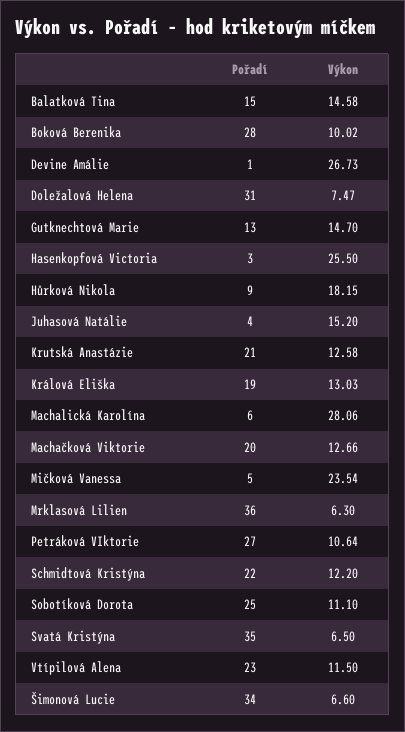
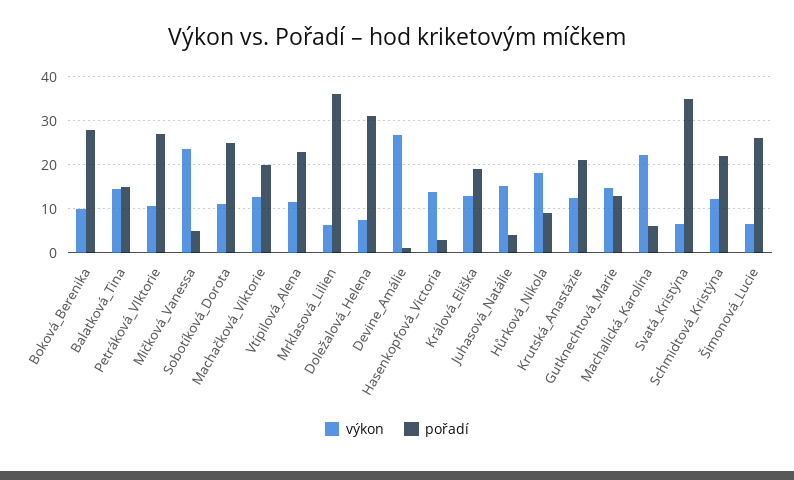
Výkon, Hasenkopfová Victoria: 25.5 -> 14
Výkon, Machalická Karolína: 28.06 -> 22
Pořadí, Šimonová Lucie: 34 -> 26

